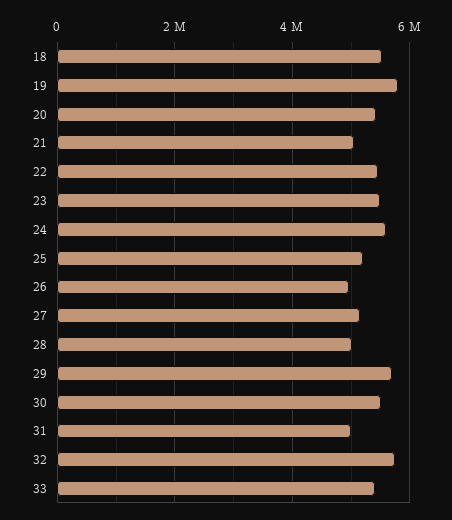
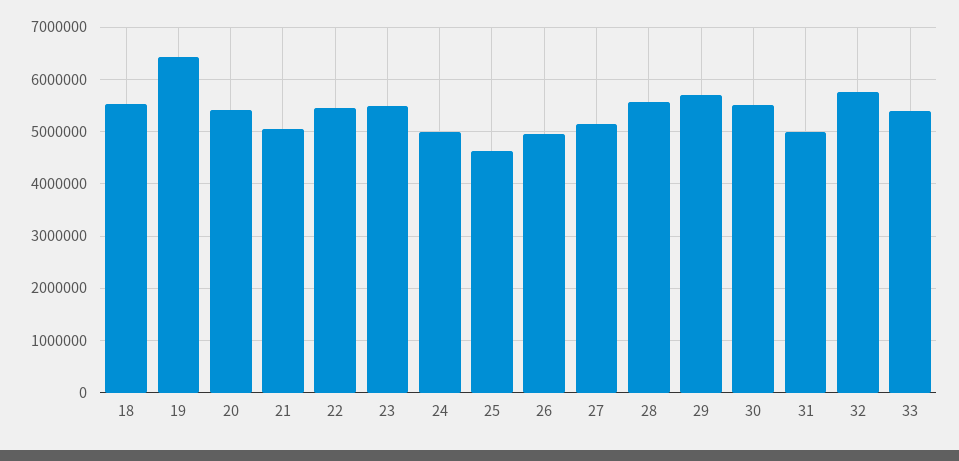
19: 5800000 -> 6400000
24: 5600000 -> 5000000
25: 5200000 -> 4600000
28: 5000000 -> 5600000

